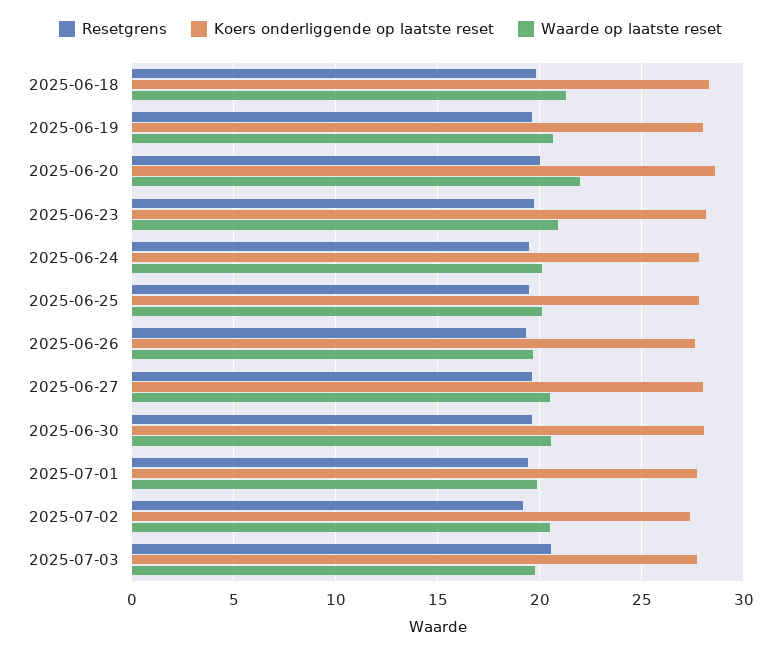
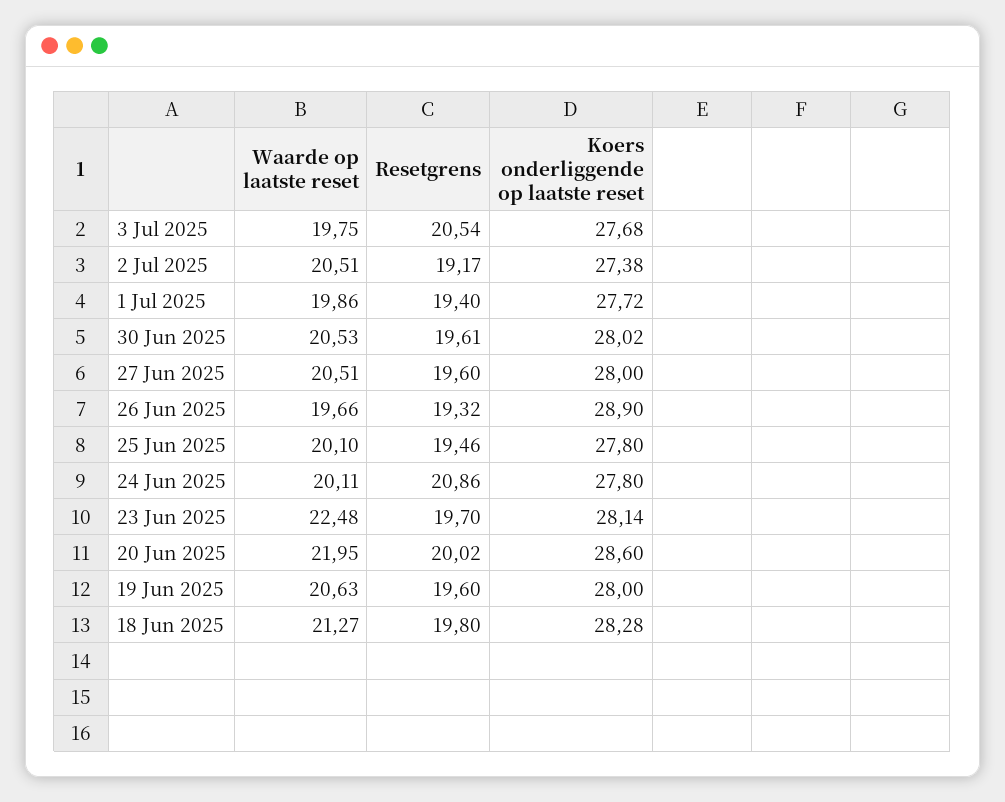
Waarde op laatste reset, 2025-06-23: 21 -> 22.48
Resetgrens, 2025-06-24: 19.5 -> 20.86
Koers onderliggende op laatste reset, 2025-06-26: 27.5 -> 28.9

